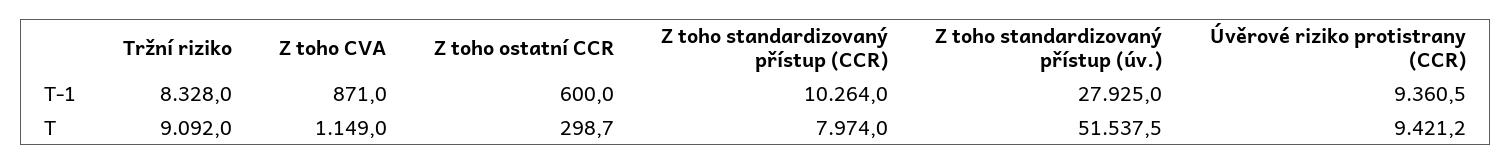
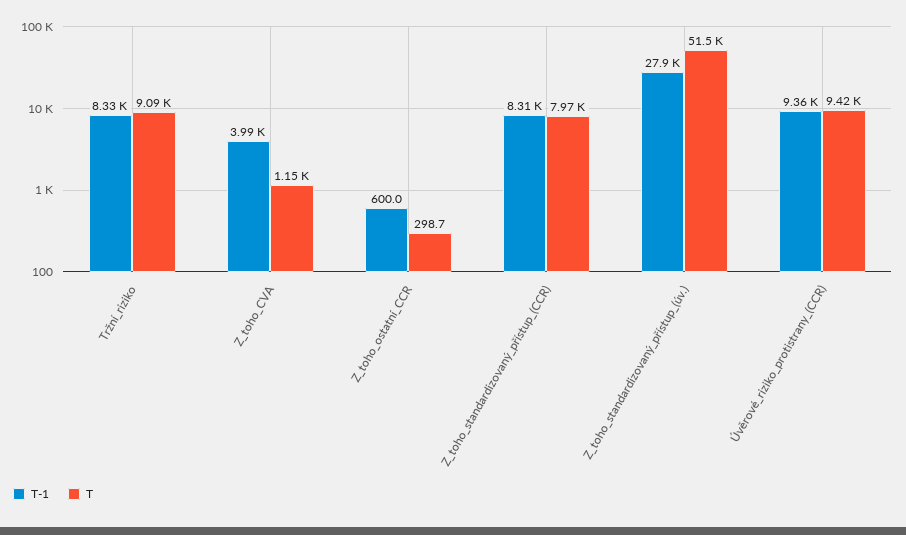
T-1, Z toho CVA: 871 -> 3990
T-1, Z toho standardizovaný přístup (CCR): 10264 -> 8310

